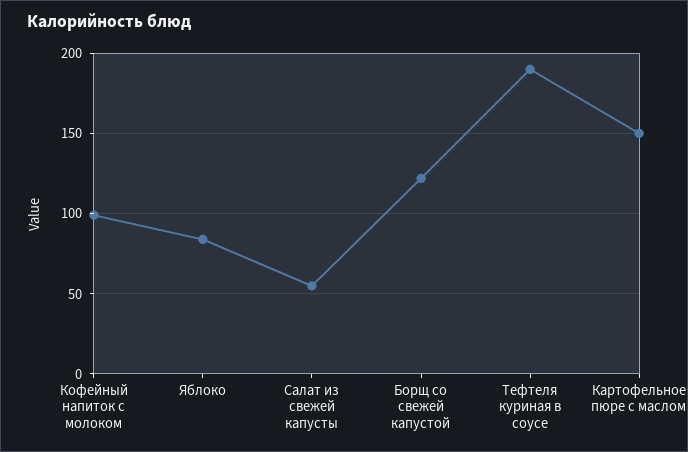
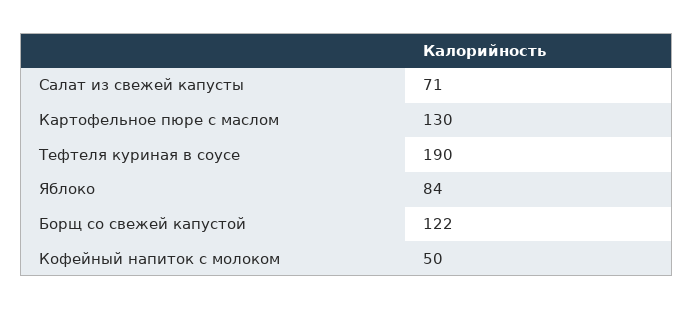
Кофейный напиток с молоком: 100 -> 50
Салат из свежей капусты: 55 -> 71
Картофельное пюре с маслом: 150 -> 130

